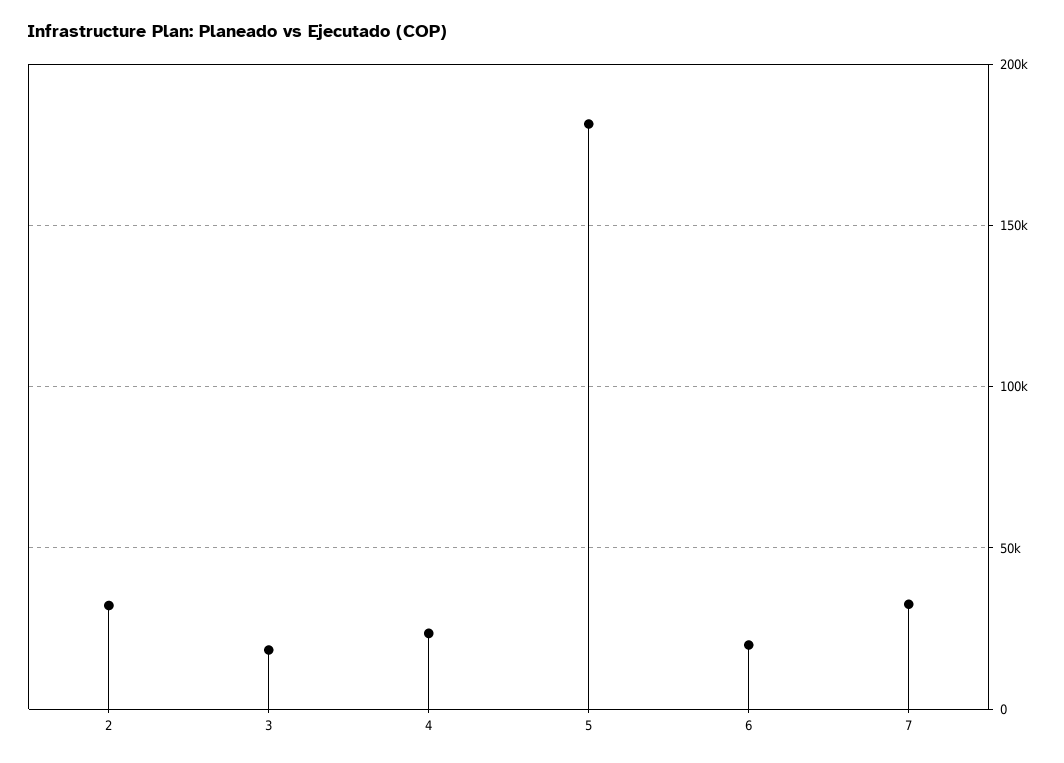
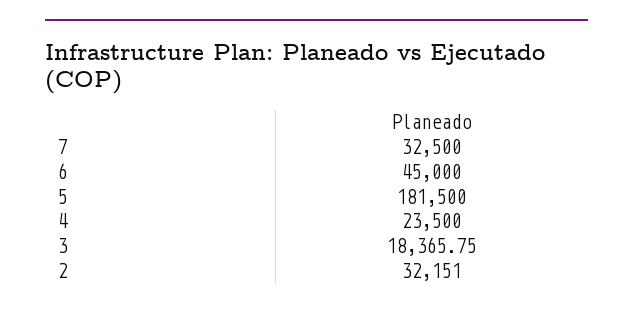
6: 20000 -> 45000

